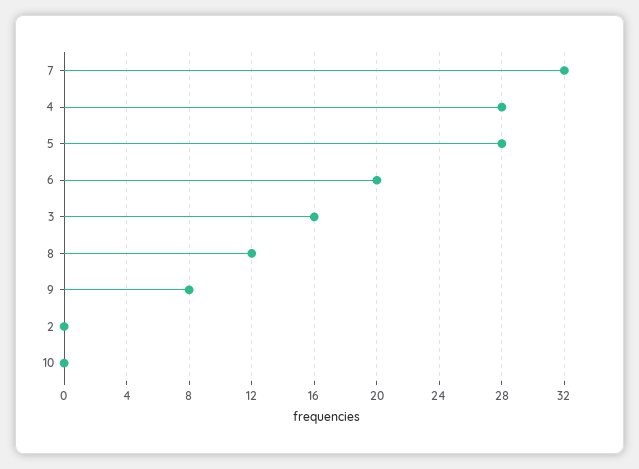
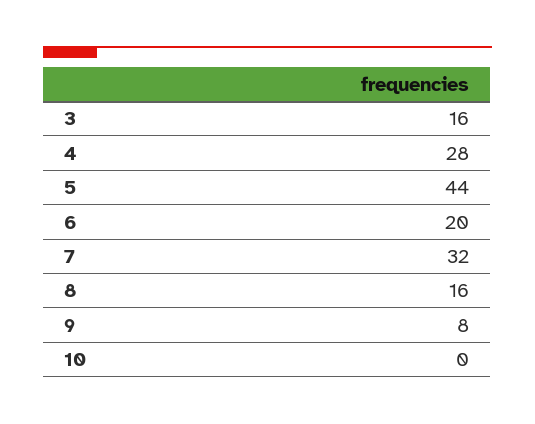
5: 28 -> 44
8: 12 -> 16
2: 0 -> none

